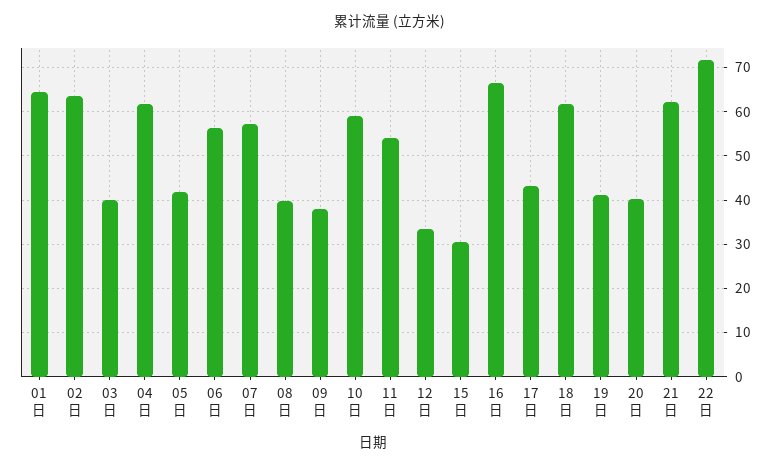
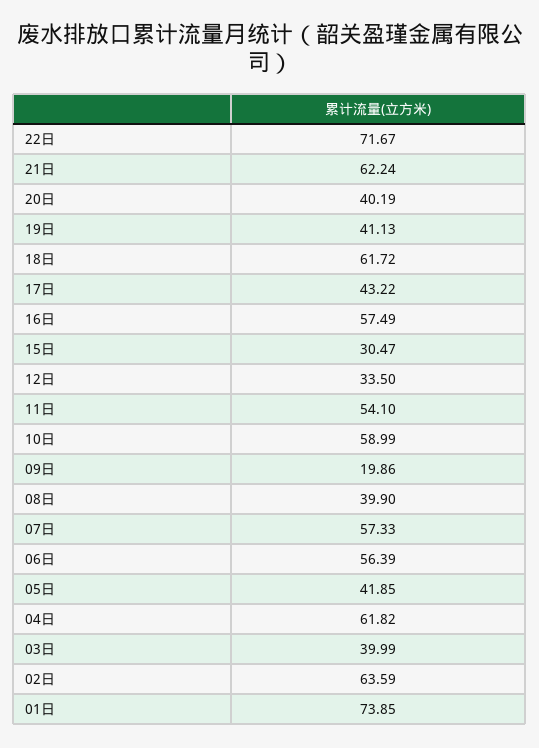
01日: 64 -> 73.85
09日: 38 -> 19.86
16日: 66 -> 57.49

